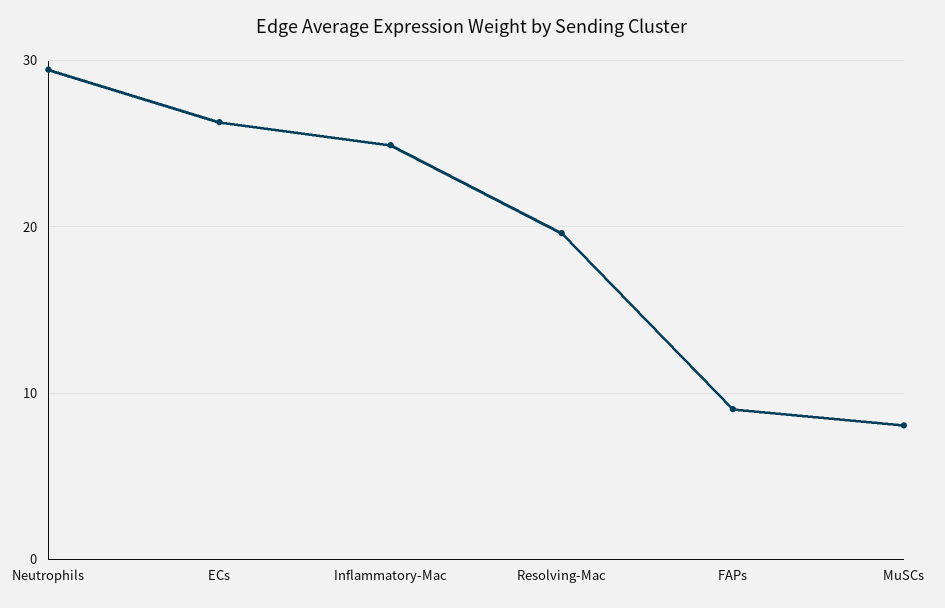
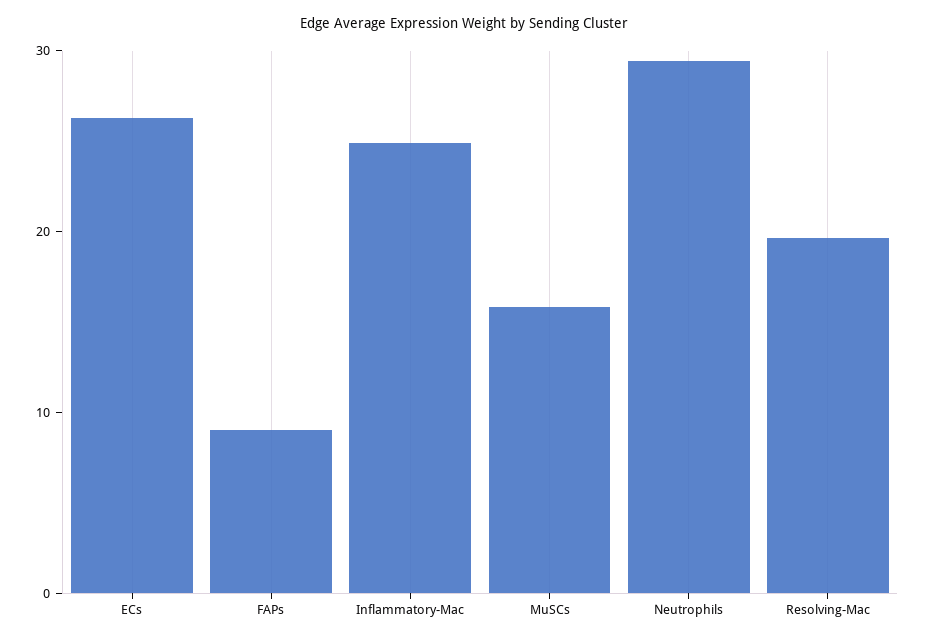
MuSCs: 8 -> 16

